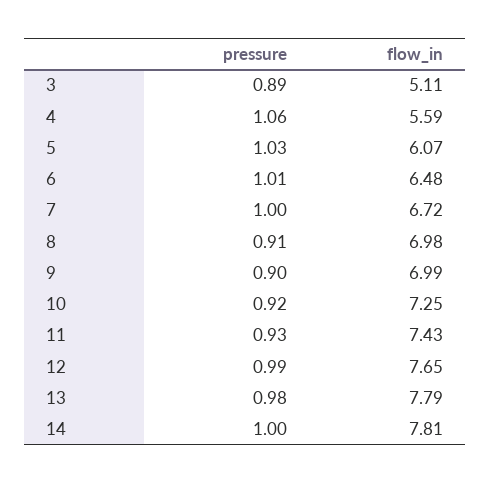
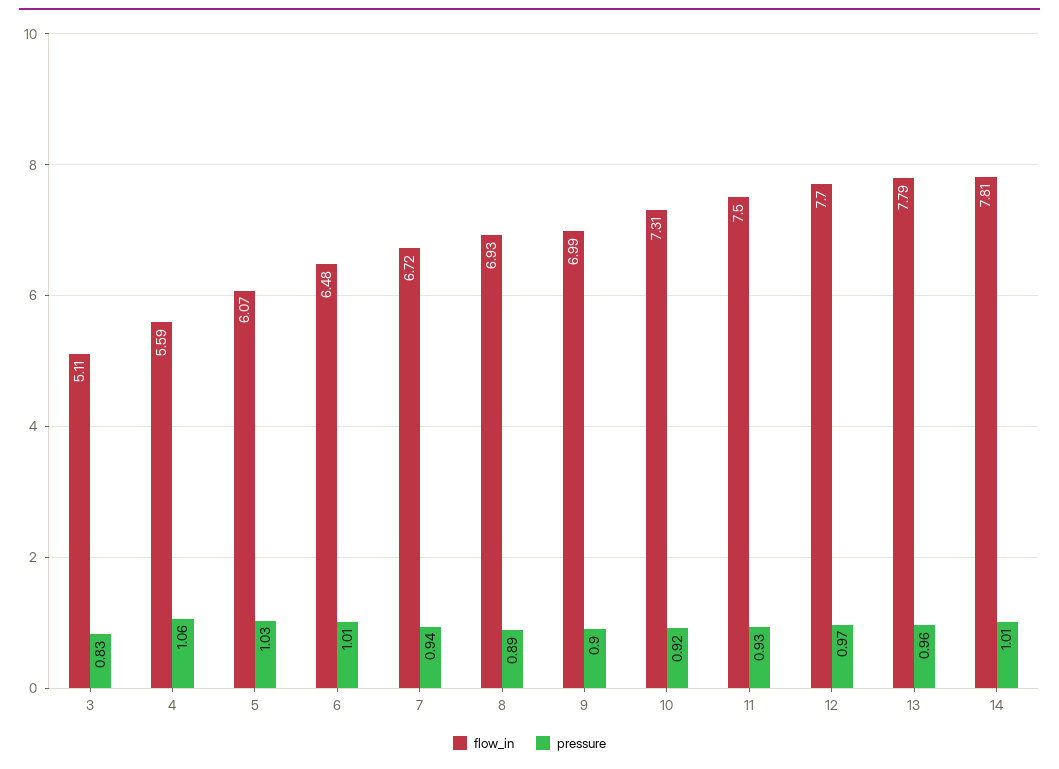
pressure, 3: 0.89 -> 0.83
pressure, 7: 1 -> 0.94
pressure, 8: 0.91 -> 0.89
flow_in, 8: 6.98 -> 6.93
flow_in, 10: 7.25 -> 7.31
flow_in, 11: 7.43 -> 7.5
pressure, 12: 0.99 -> 0.97
flow_in, 12: 7.65 -> 7.7
pressure, 13: 0.98 -> 0.96
pressure, 14: 1 -> 1.01

